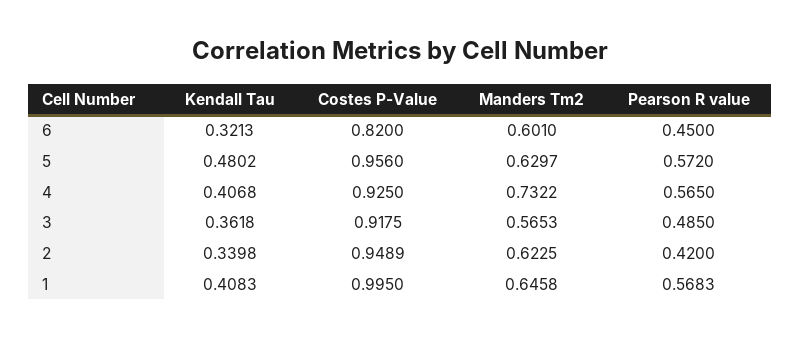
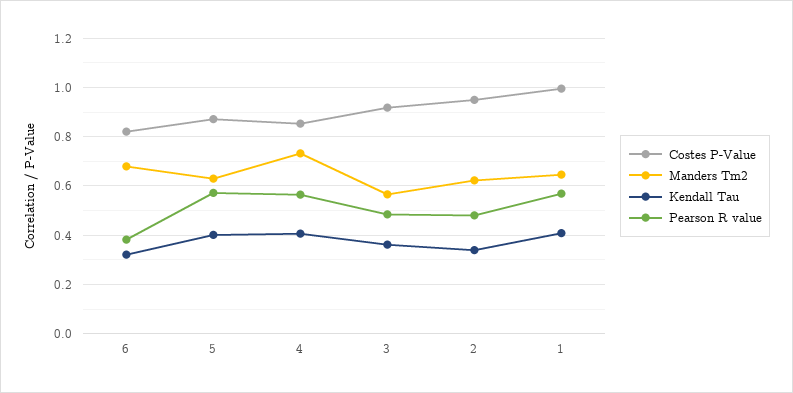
Manders Tm2, 6: 0.601 -> 0.675
Pearson R value, 6: 0.45 -> 0.375
Kendall Tau, 5: 0.4802 -> 0.4
Costes P-Value, 5: 0.956 -> 0.875
Costes P-Value, 4: 0.925 -> 0.85
Pearson R value, 2: 0.42 -> 0.475

